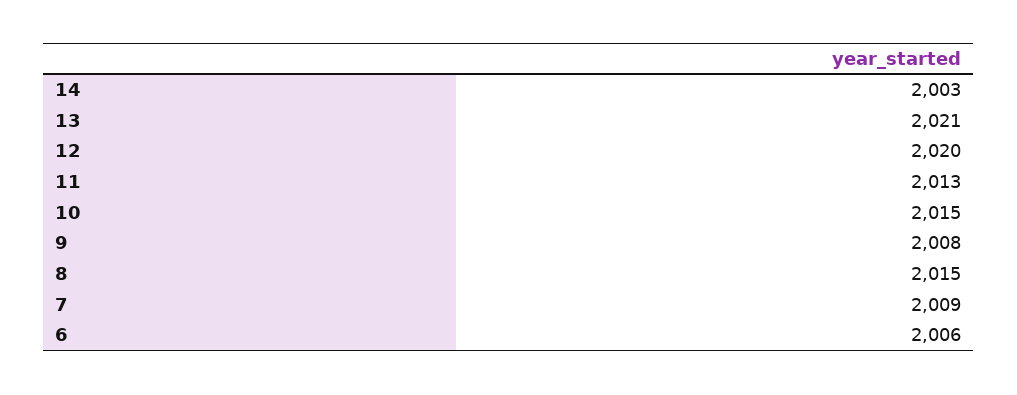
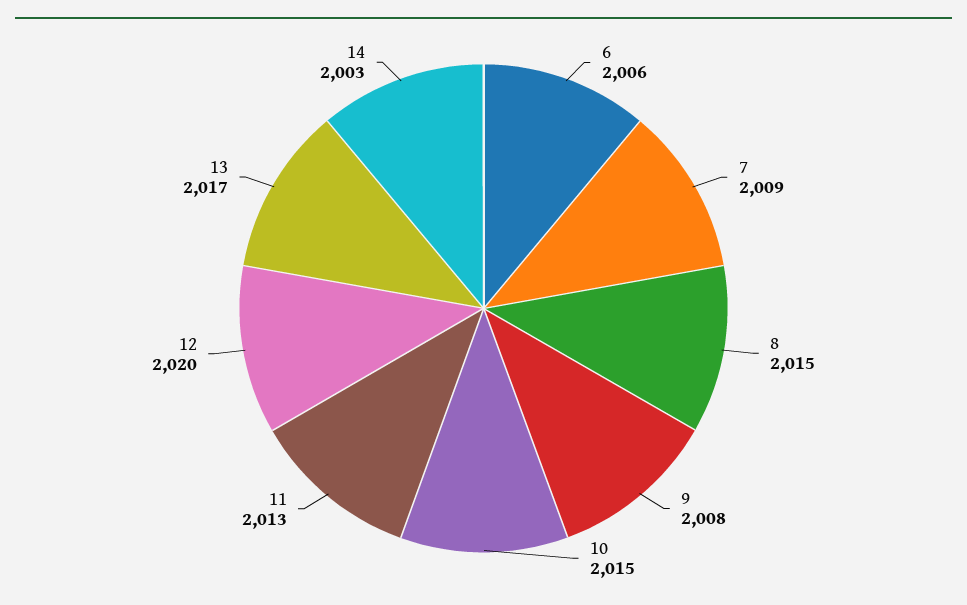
13: 2021 -> 2017

